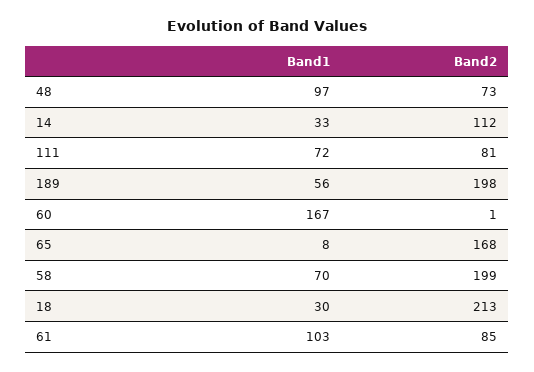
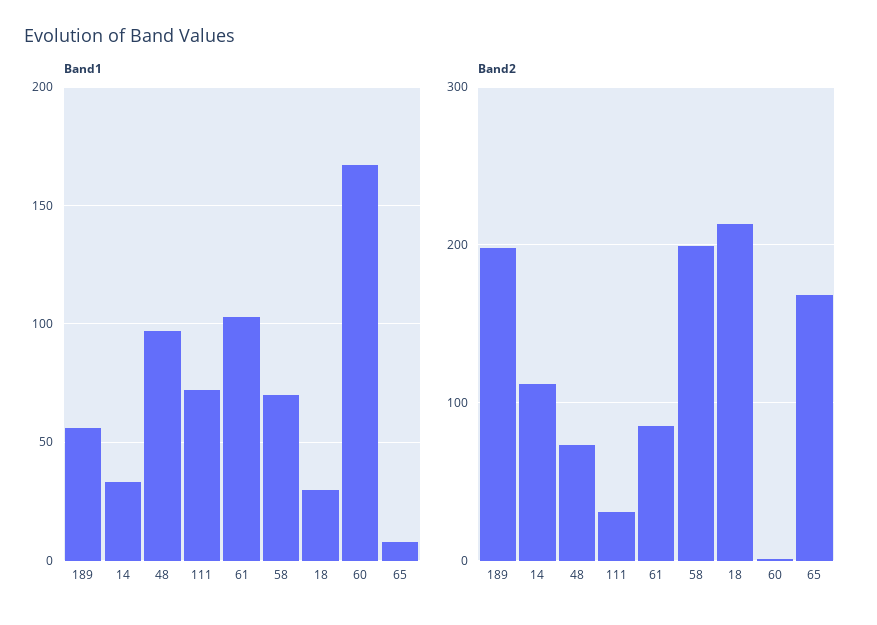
Band2, 111: 81 -> 30

